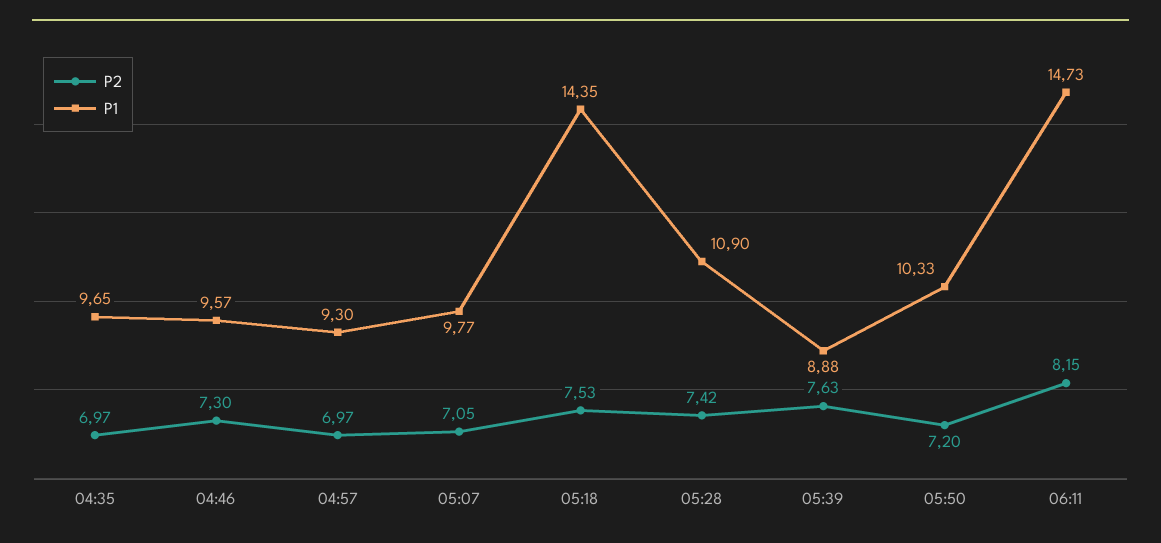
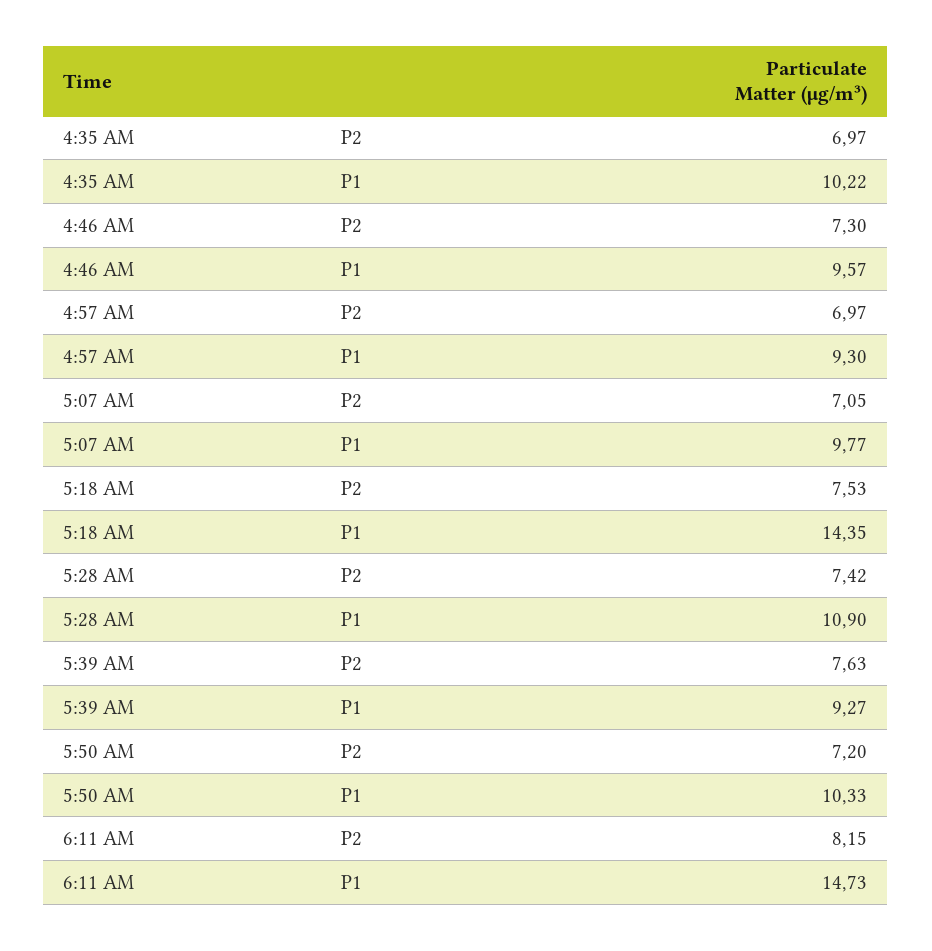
P1, 04:35: 9.65 -> 10.22
P1, 05:39: 8.88 -> 9.27

